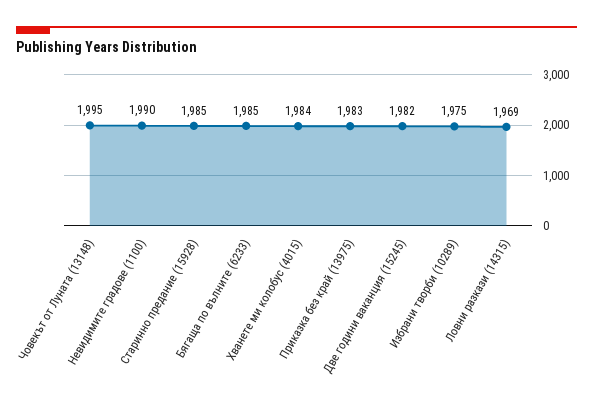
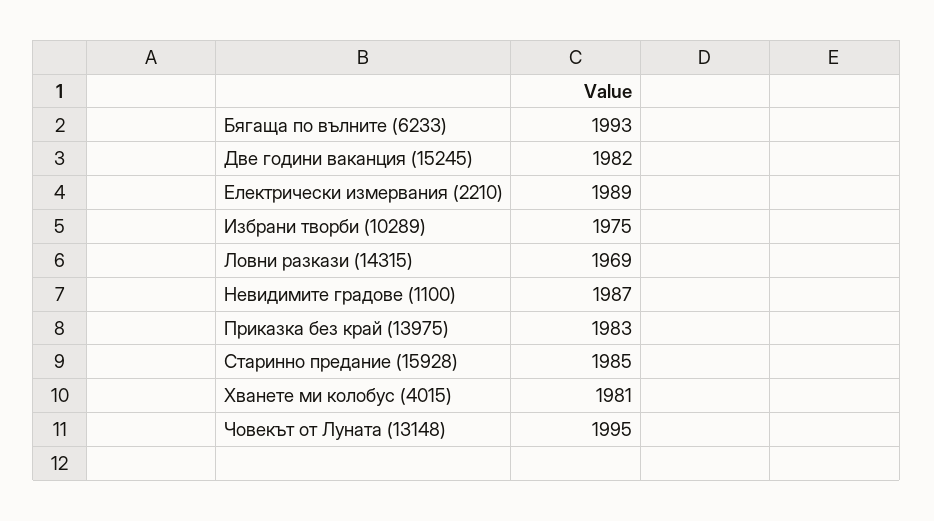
Невидимите градове (1100): 1990 -> 1987
Бягаща по вълните (6233): 1985 -> 1993
Хванете ми колобус (4015): 1984 -> 1981
Електрически измервания (2210): none -> 1989

